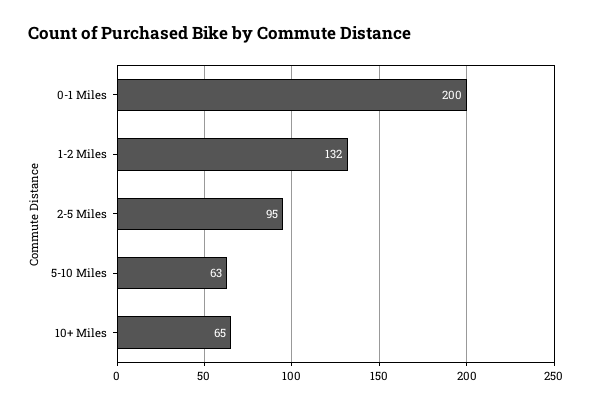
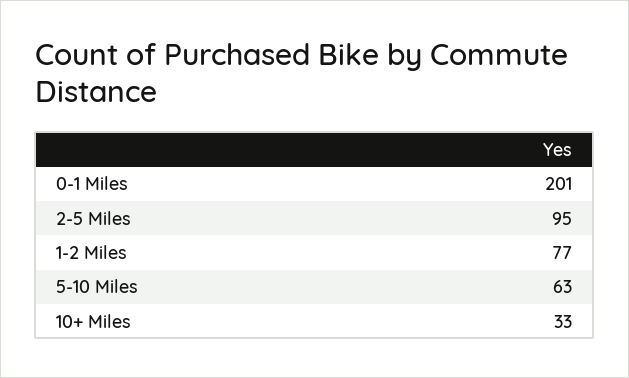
0-1 Miles: 200 -> 201
1-2 Miles: 132 -> 77
10+ Miles: 65 -> 33

